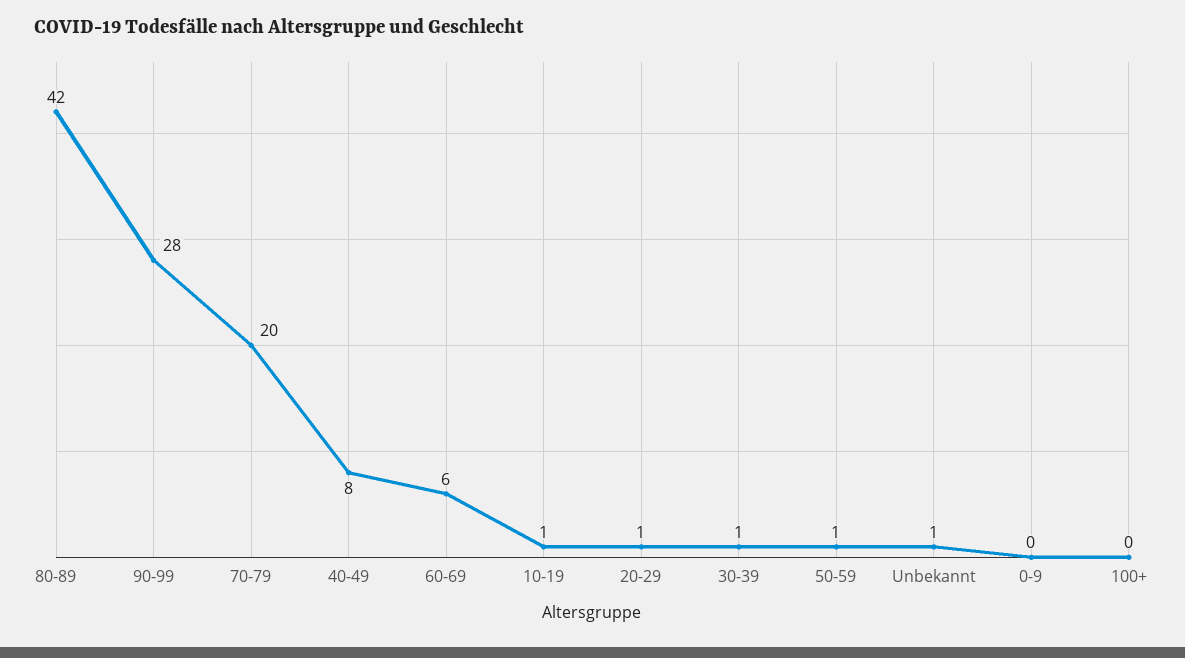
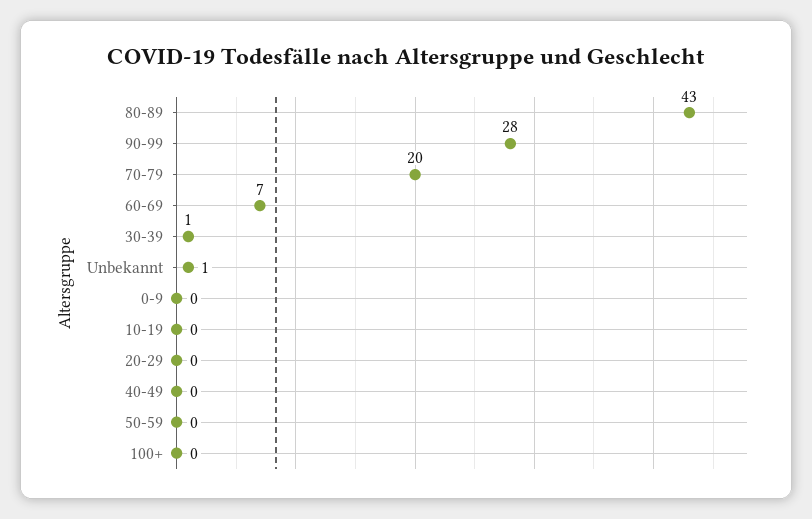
80-89: 42 -> 43
40-49: 8 -> 0
60-69: 6 -> 7
10-19: 1 -> 0
20-29: 1 -> 0
50-59: 1 -> 0

